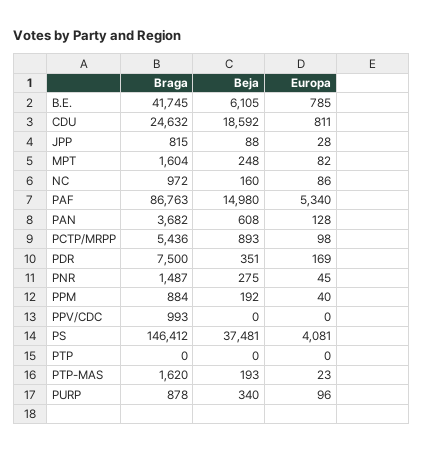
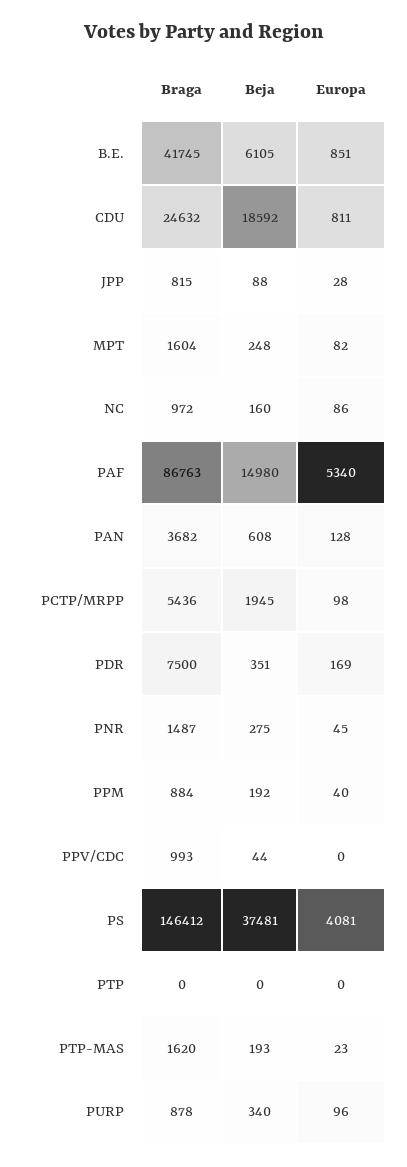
Europa, B.E.: 785 -> 851
Beja, PCTP/MRPP: 893 -> 1945
Beja, PPV/CDC: 0 -> 44

